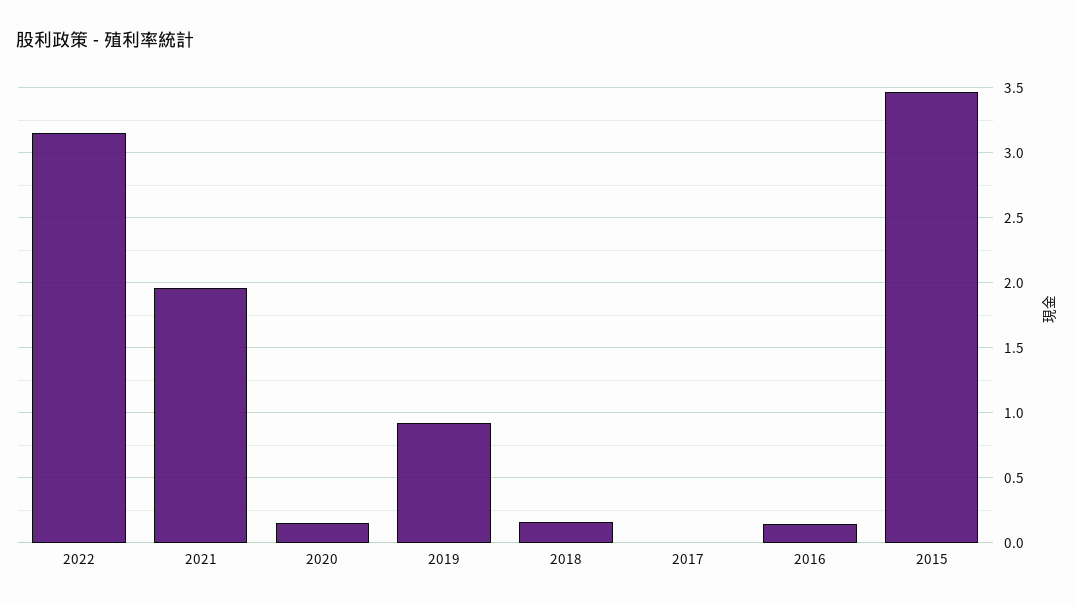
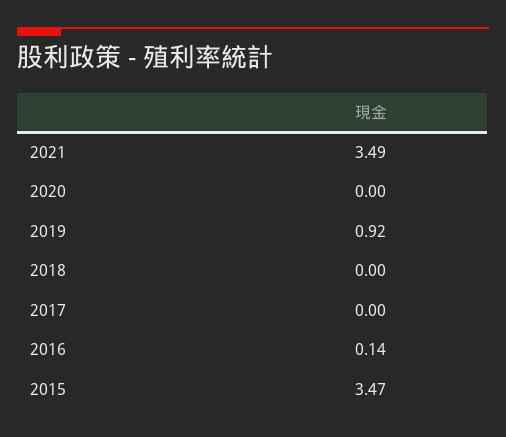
2022: 3.15 -> none
2021: 1.95 -> 3.49
2020: 0.15 -> 0
2018: 0.15 -> 0

